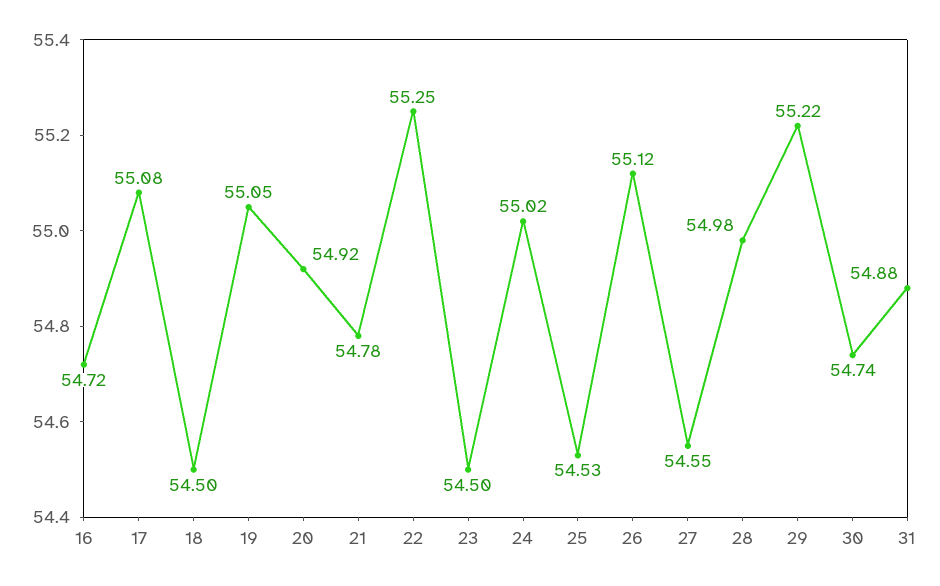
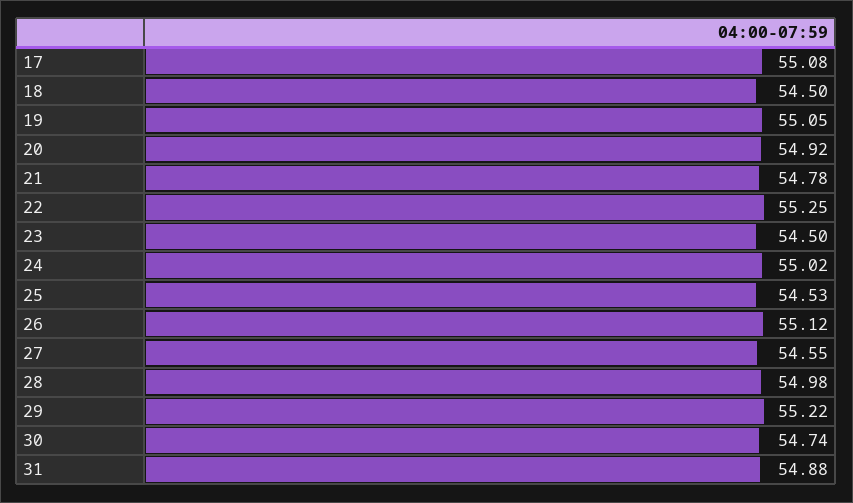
16: 54.72 -> none

